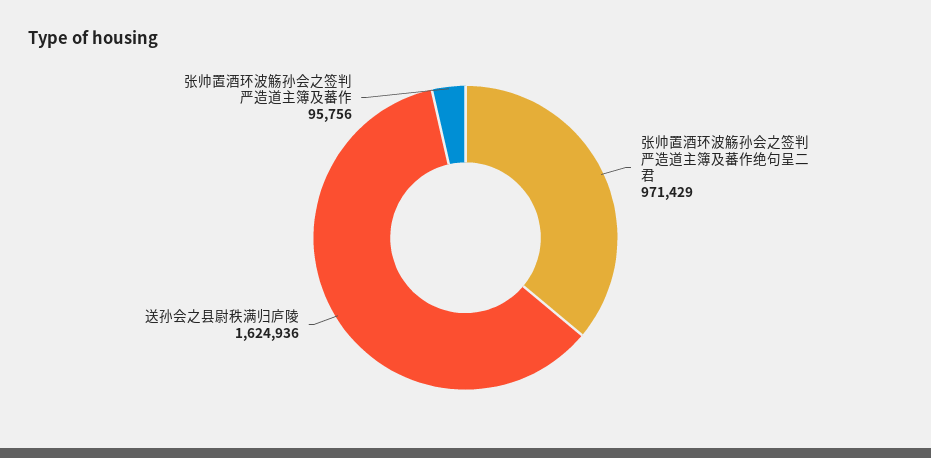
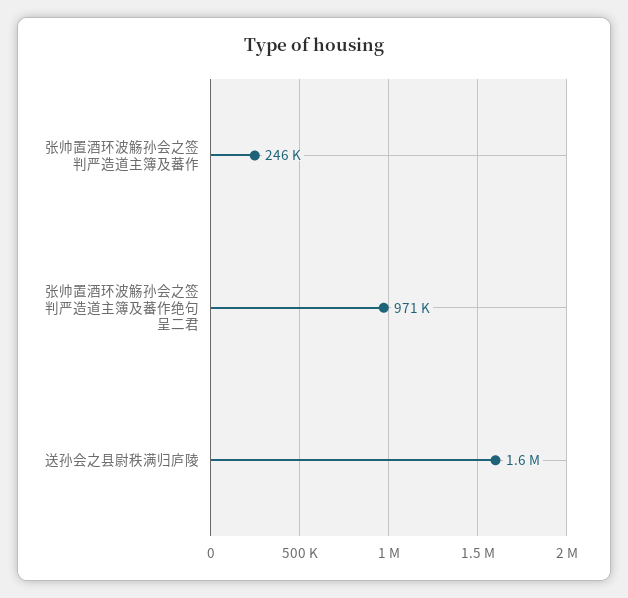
张帅置酒环波觞孙会之签判严造道主簿及蕃作: 95756 -> 246000

